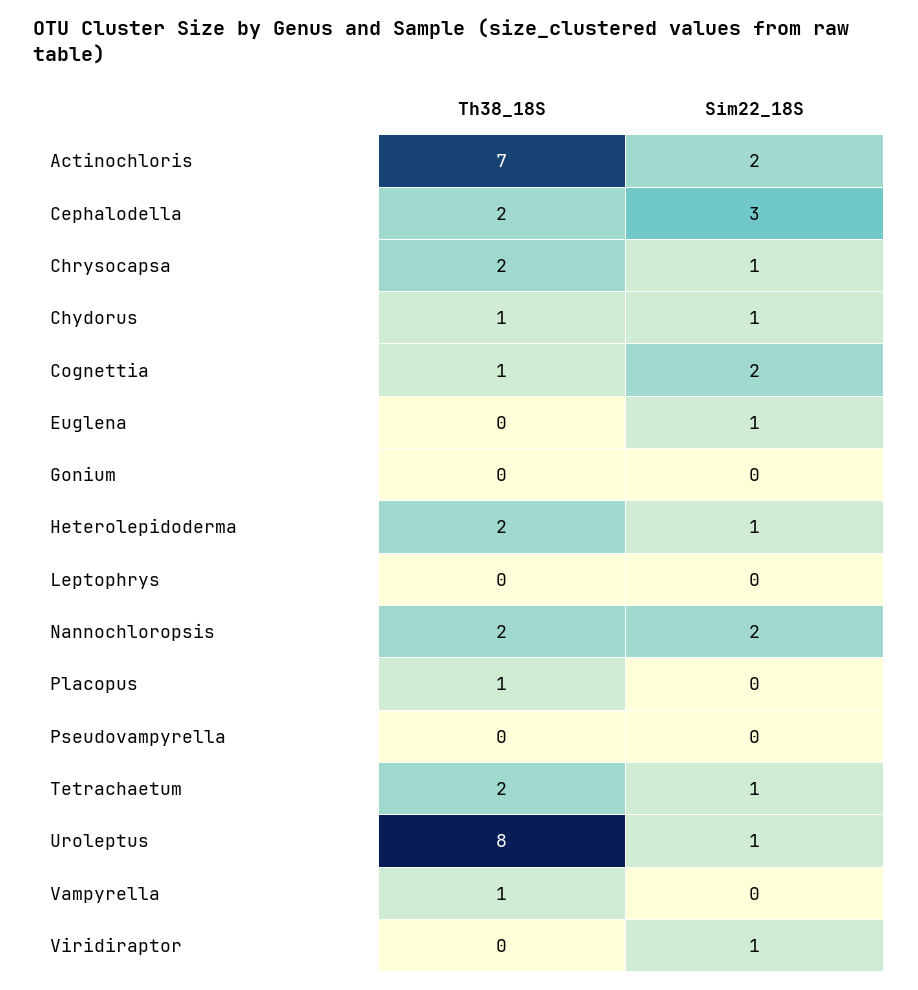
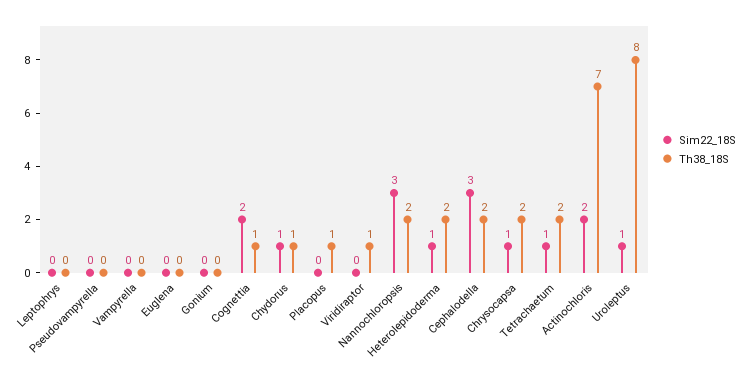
Sim22_18S, Euglena: 1 -> 0
Sim22_18S, Nannochloropsis: 2 -> 3
Th38_18S, Vampyrella: 1 -> 0
Th38_18S, Viridiraptor: 0 -> 1
Sim22_18S, Viridiraptor: 1 -> 0

